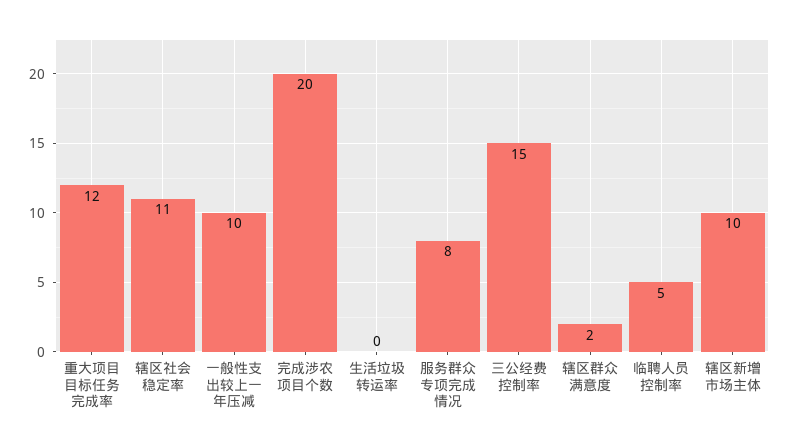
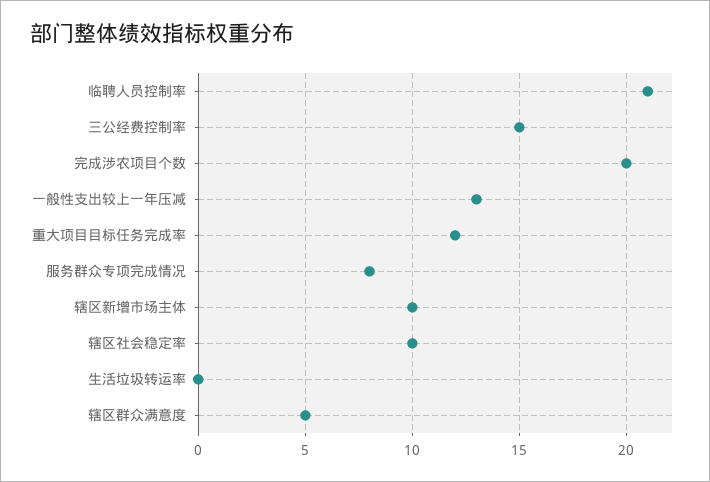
辖区社会稳定率: 11 -> 10
一般性支出较上一年压减: 10 -> 13
辖区群众满意度: 2 -> 5
临聘人员控制率: 5 -> 21

